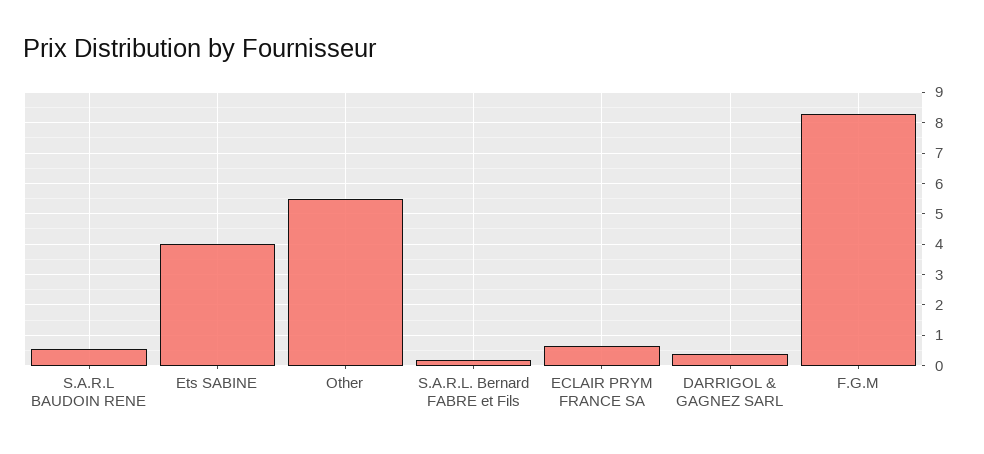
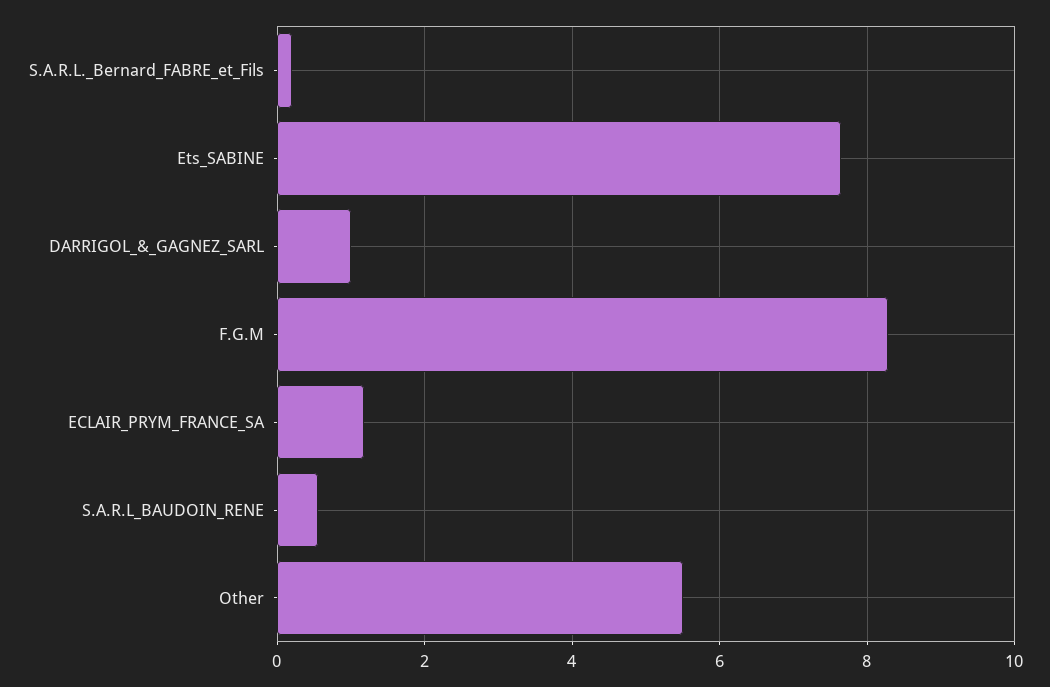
Ets SABINE: 4 -> 7.6
ECLAIR PRYM FRANCE SA: 0.6 -> 1.2
DARRIGOL & GAGNEZ SARL: 0.4 -> 1

